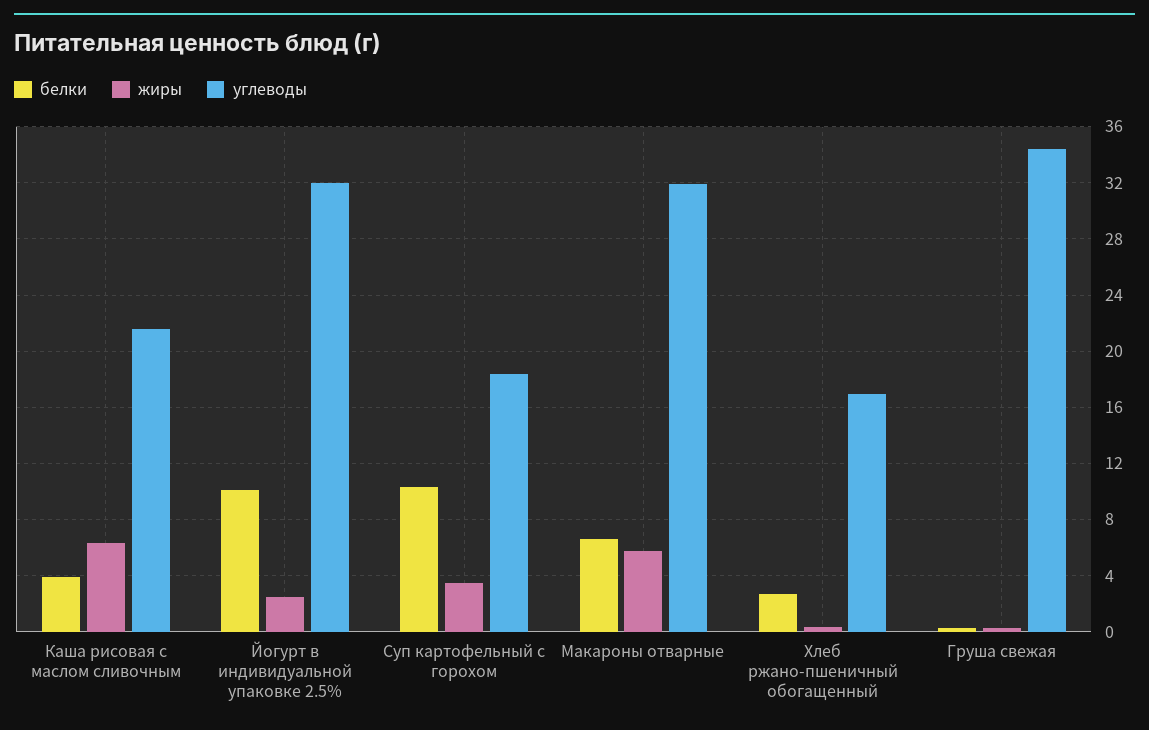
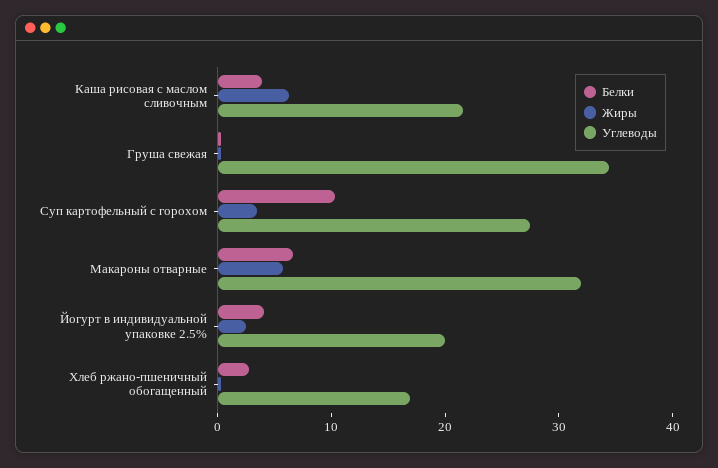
белки, Йогурт в индивидуальной упаковке 2.5%: 10 -> 4
углеводы, Йогурт в индивидуальной упаковке 2.5%: 32 -> 20
углеводы, Суп картофельный с горохом: 18.5 -> 28

